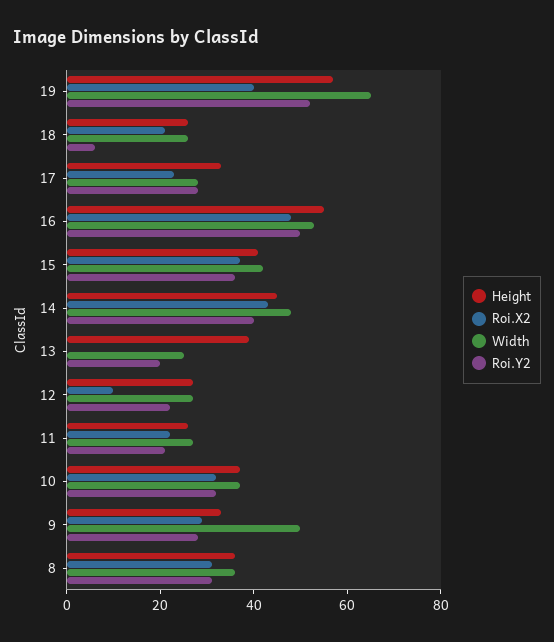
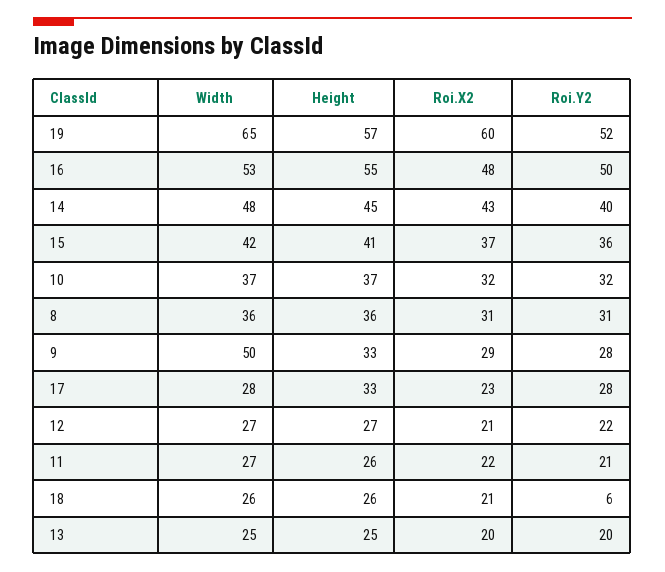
Roi.X2, 19: 40 -> 60
Height, 13: 40 -> 25
Roi.X2, 13: 0 -> 20
Roi.X2, 12: 10 -> 21

